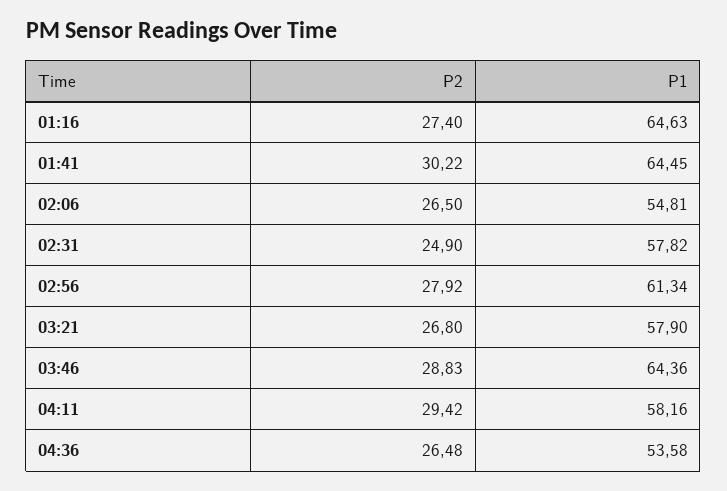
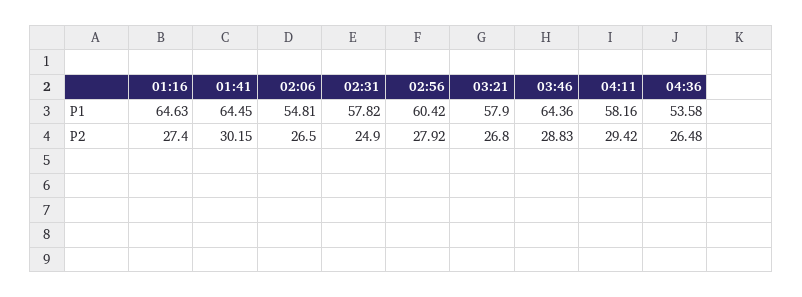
P2, 01:41: 30.22 -> 30.15
P1, 02:56: 61.34 -> 60.42

